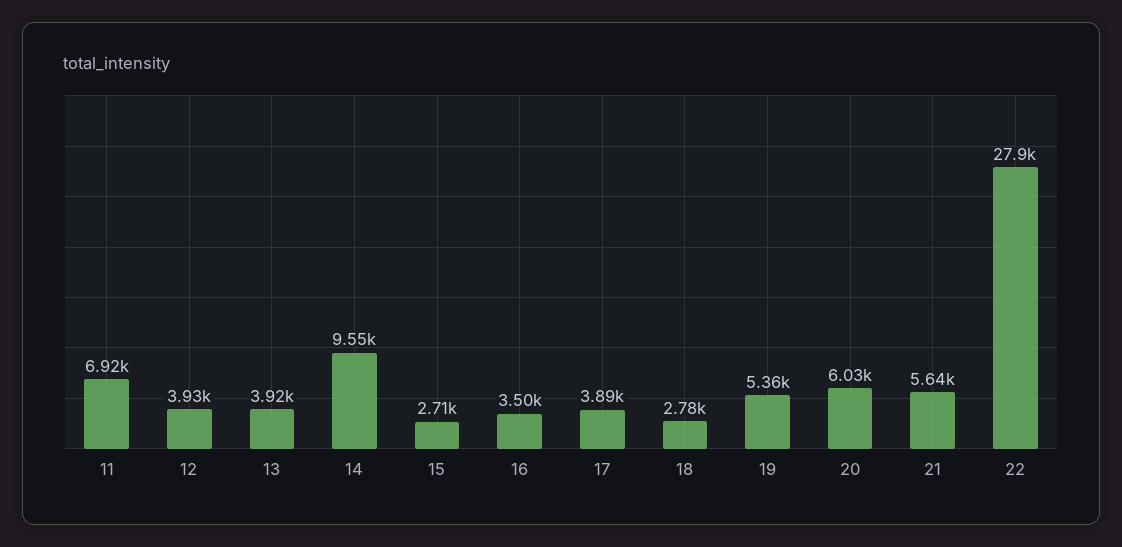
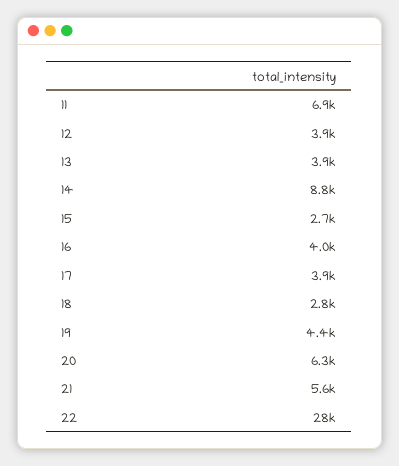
14: 9550 -> 8800
16: 3500 -> 4000
19: 5360 -> 4400
20: 6030 -> 6300

